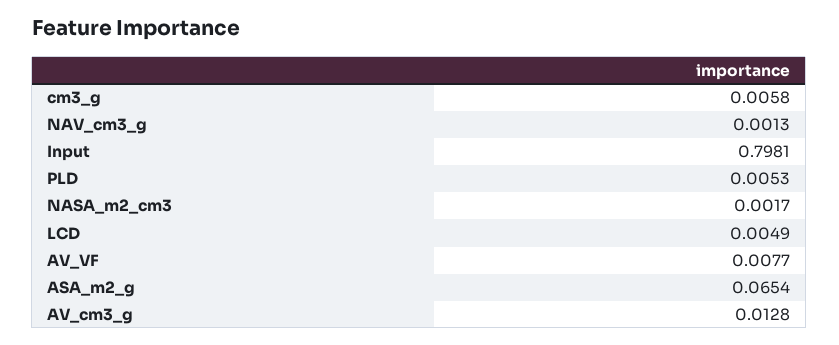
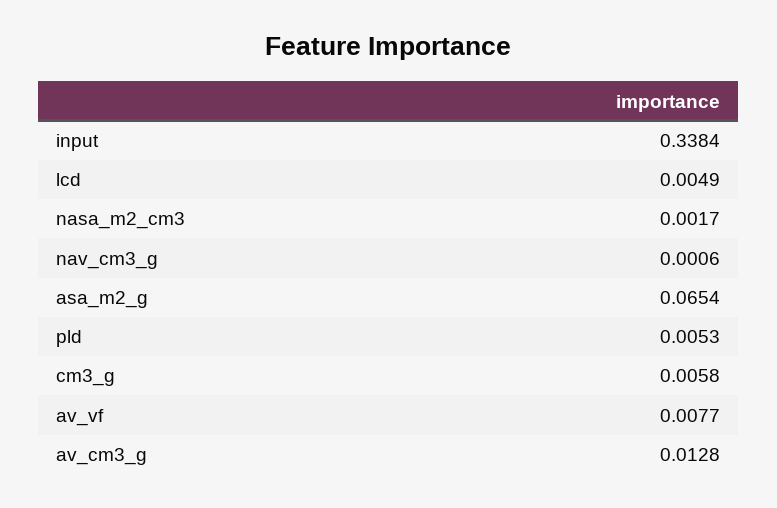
NAV_cm3_g: 0.0013 -> 0.0006
Input: 0.7981 -> 0.3384

